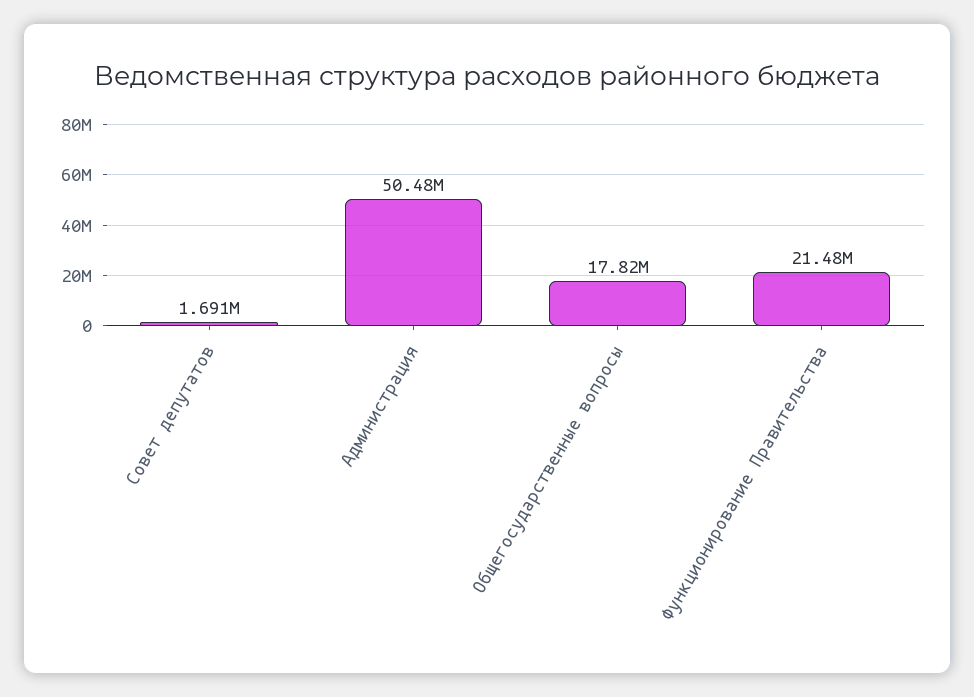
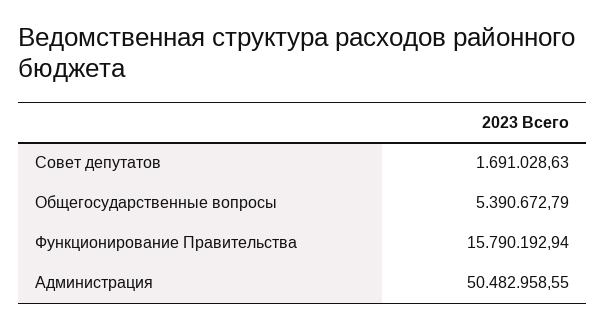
Общегосударственные вопросы: 17820000 -> 5390672.79
Функционирование Правительства: 21480000 -> 15790192.94

